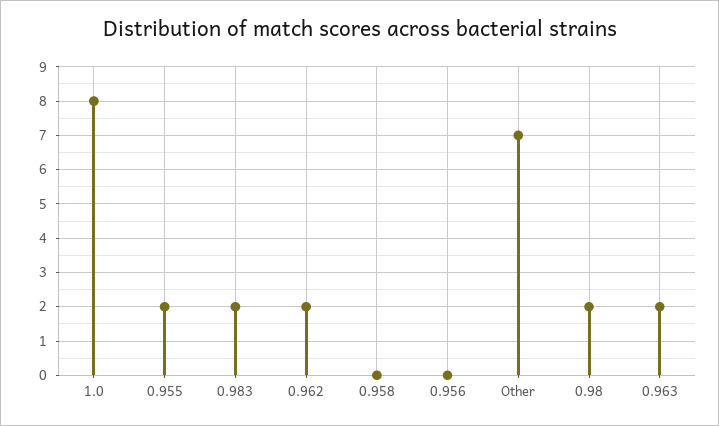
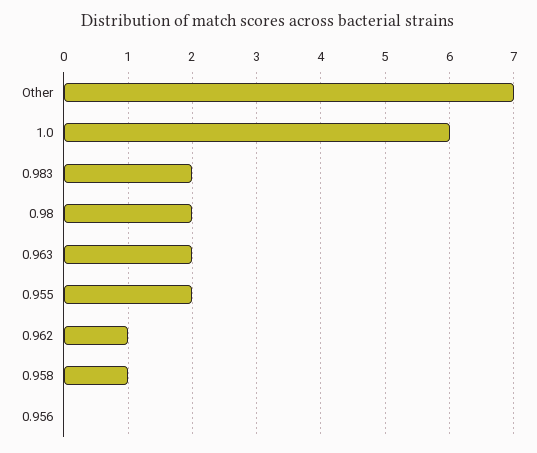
1.0: 8 -> 6
0.962: 2 -> 1
0.958: 0 -> 1

